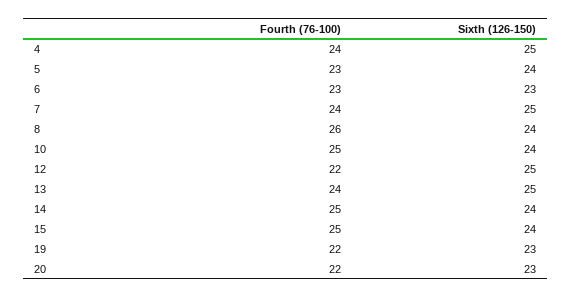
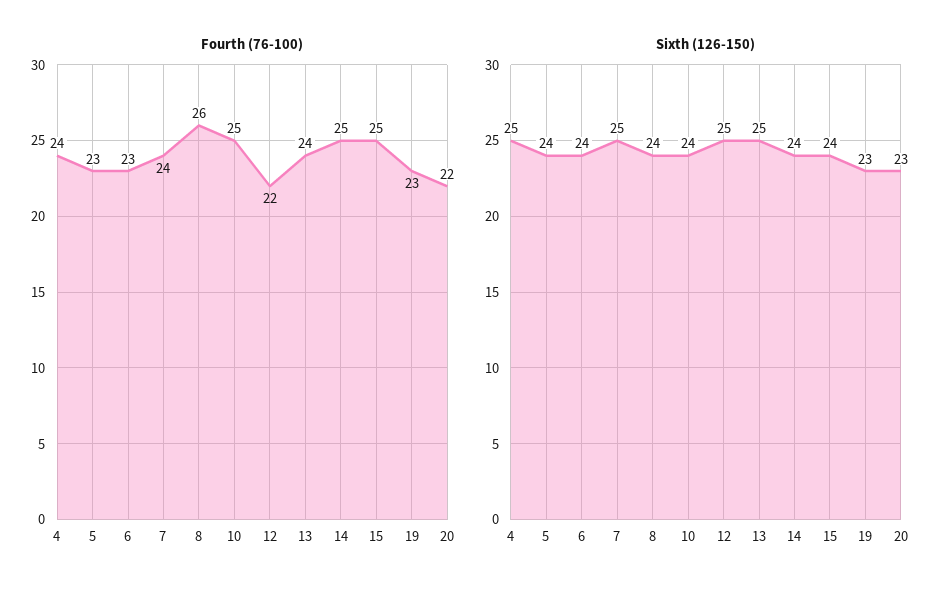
Sixth (126-150), 6: 23 -> 24
Fourth (76-100), 19: 22 -> 23

